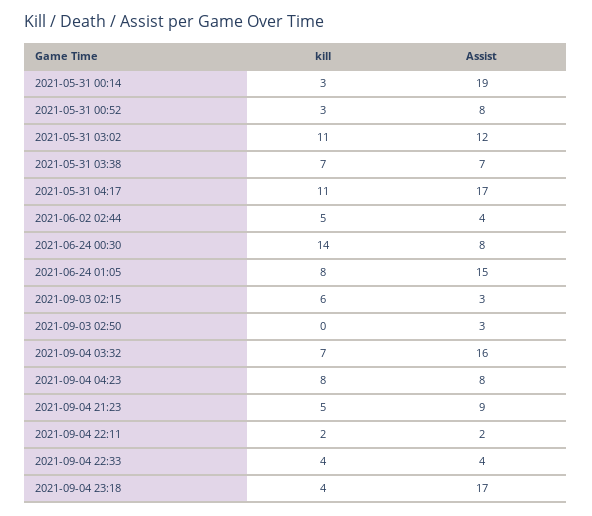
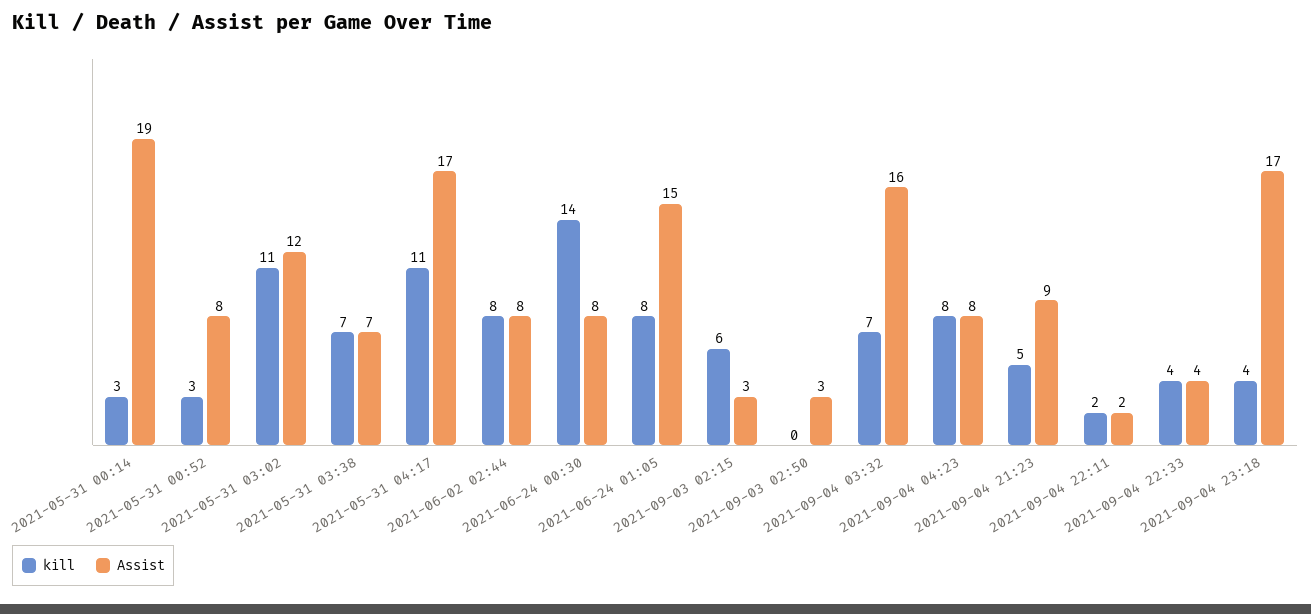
kill, 2021-06-02 02:44: 5 -> 8
Assist, 2021-06-02 02:44: 4 -> 8

